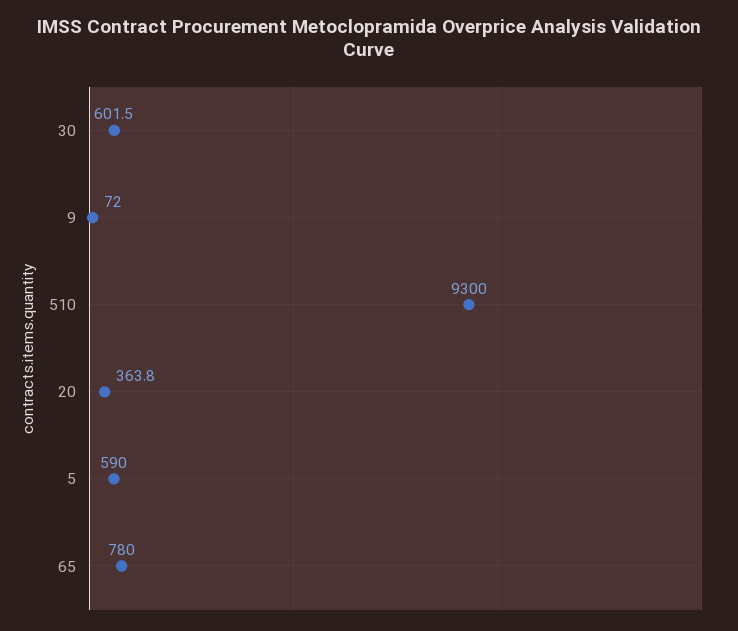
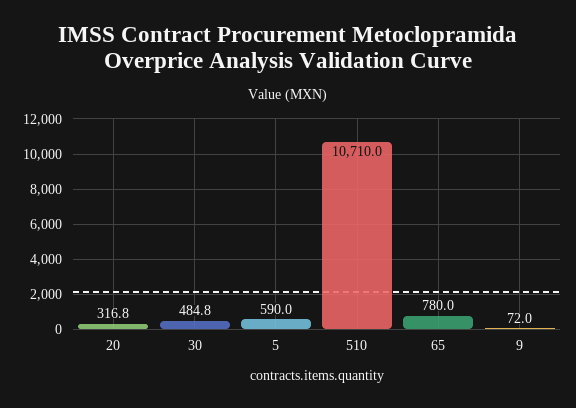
30: 601.5 -> 484.8
510: 9300 -> 10710
20: 363.8 -> 316.8

